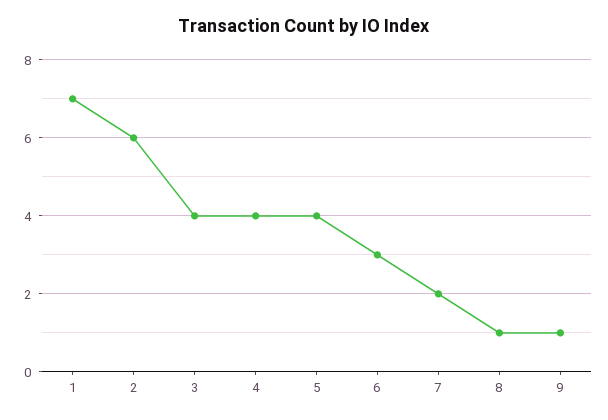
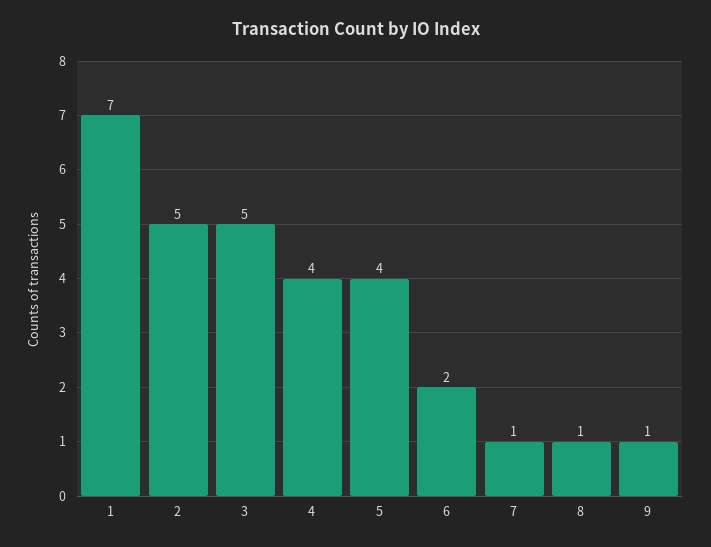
2: 6 -> 5
3: 4 -> 5
6: 3 -> 2
7: 2 -> 1

